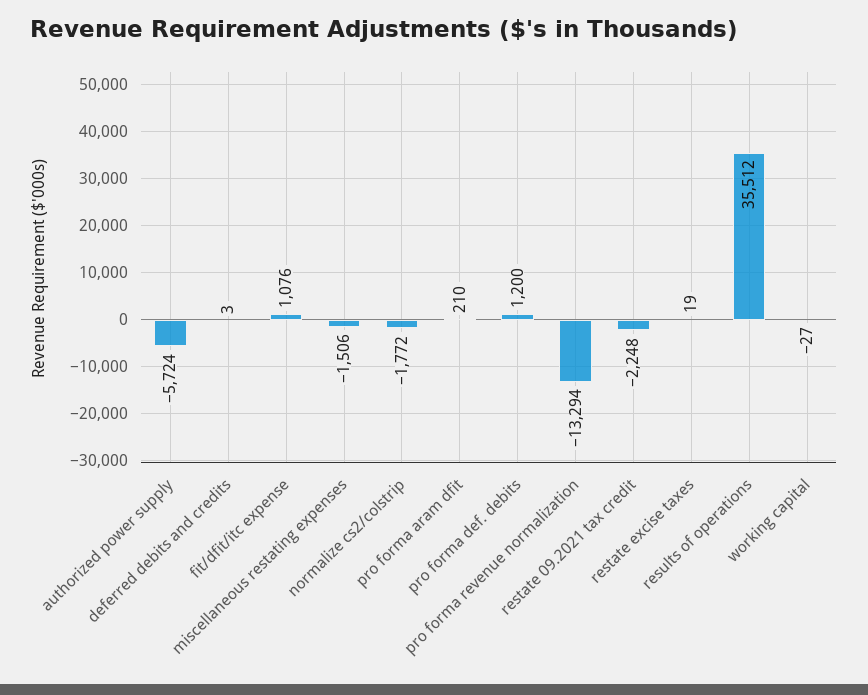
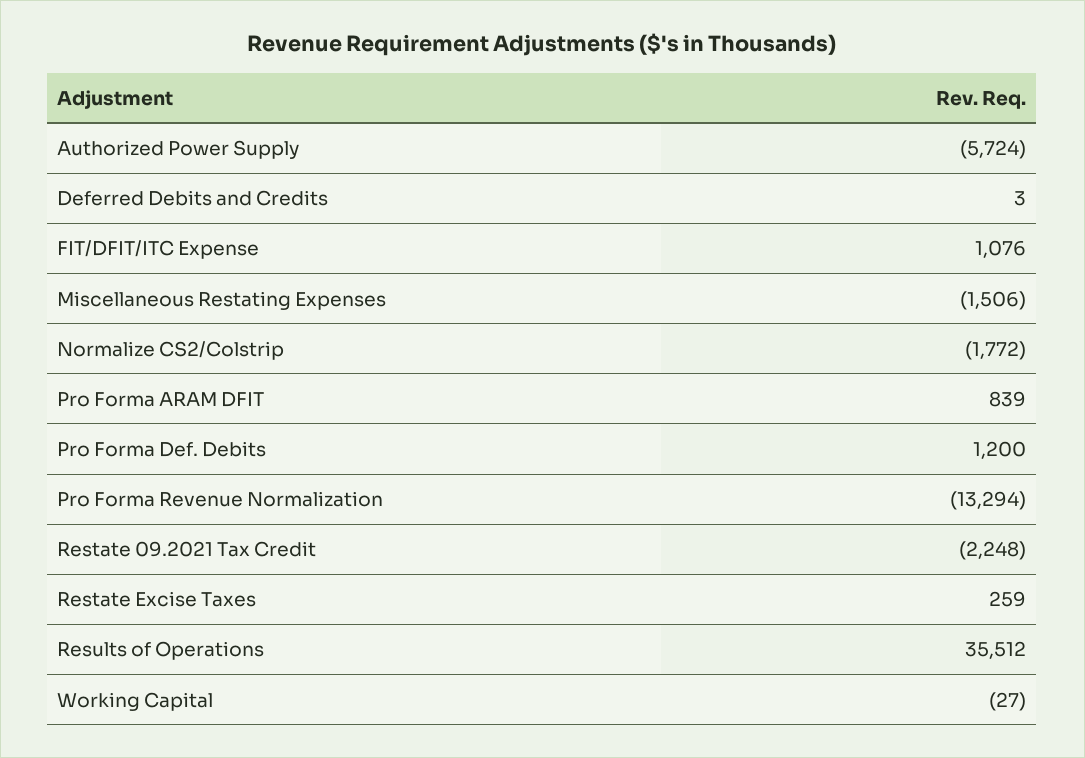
pro forma aram dfit: 210 -> 839
restate excise taxes: 19 -> 259

